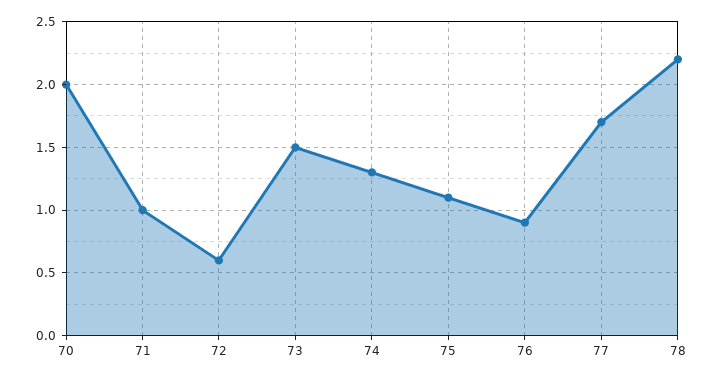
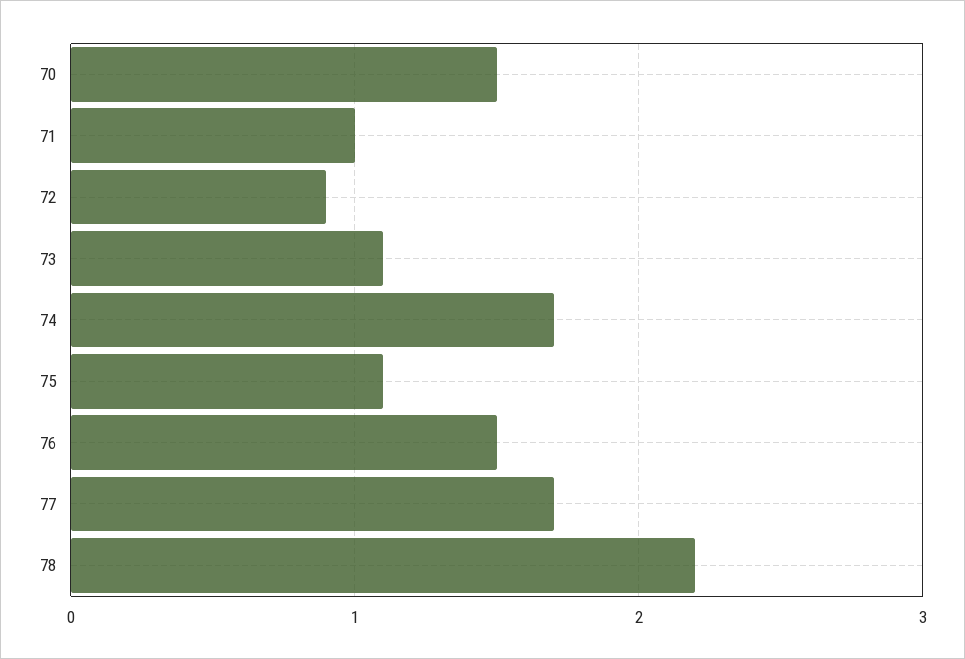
70: 2 -> 1.5
72: 0.6 -> 0.9
73: 1.5 -> 1.1
74: 1.3 -> 1.7
76: 0.9 -> 1.5

